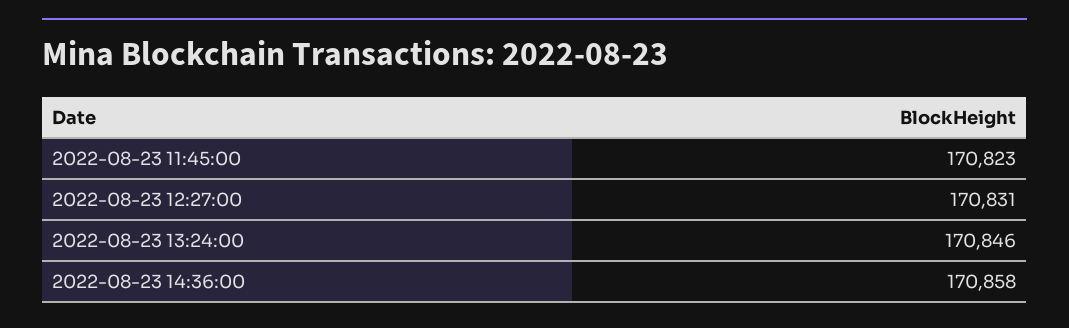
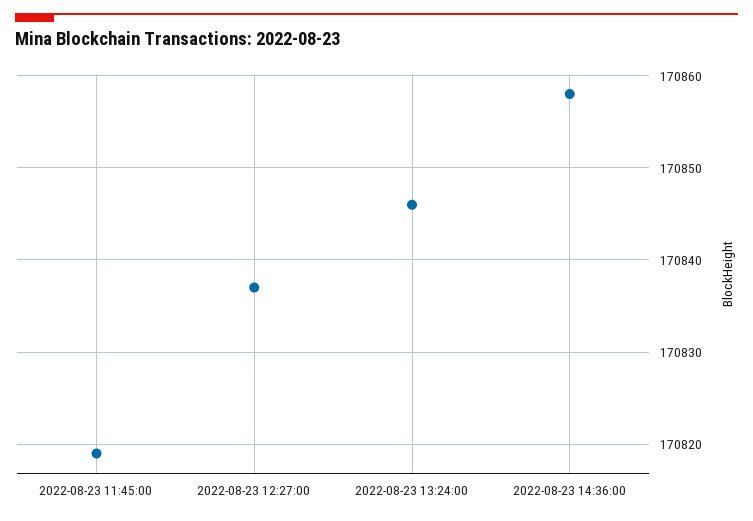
2022-08-23 11:45:00: 170823 -> 170819
2022-08-23 12:27:00: 170831 -> 170837

